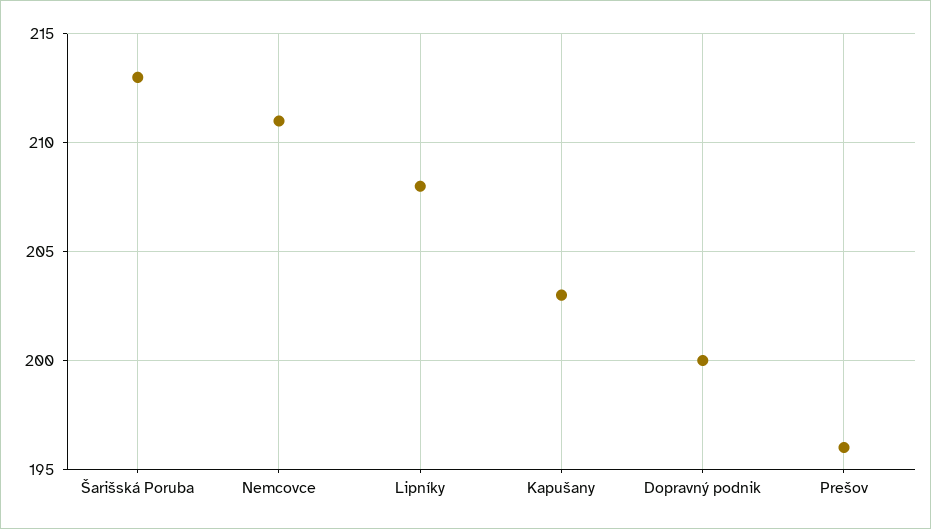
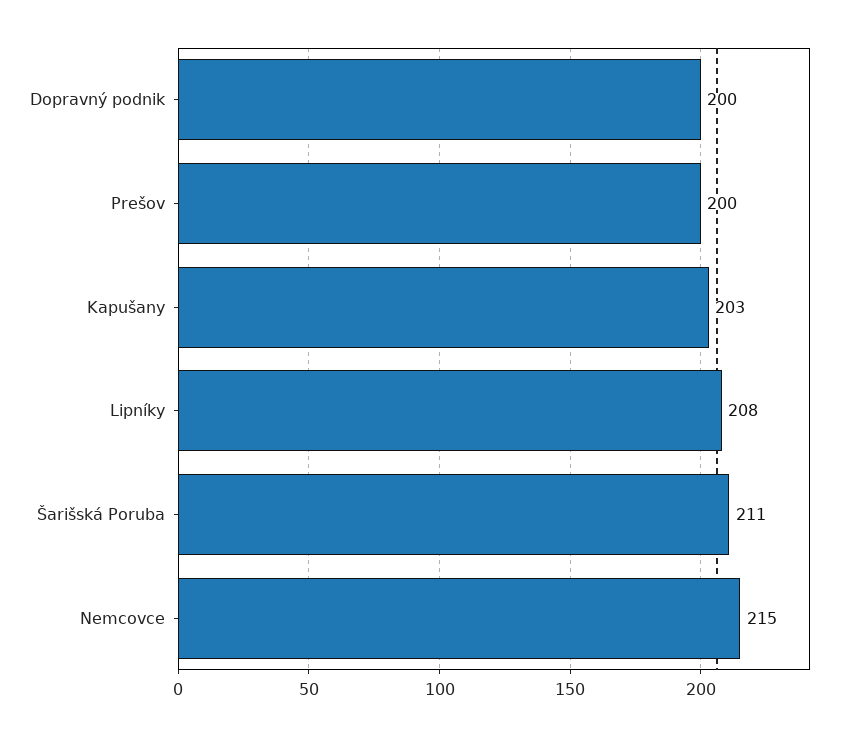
Šarišská Poruba: 213 -> 211
Nemcovce: 211 -> 215
Prešov: 196 -> 200

